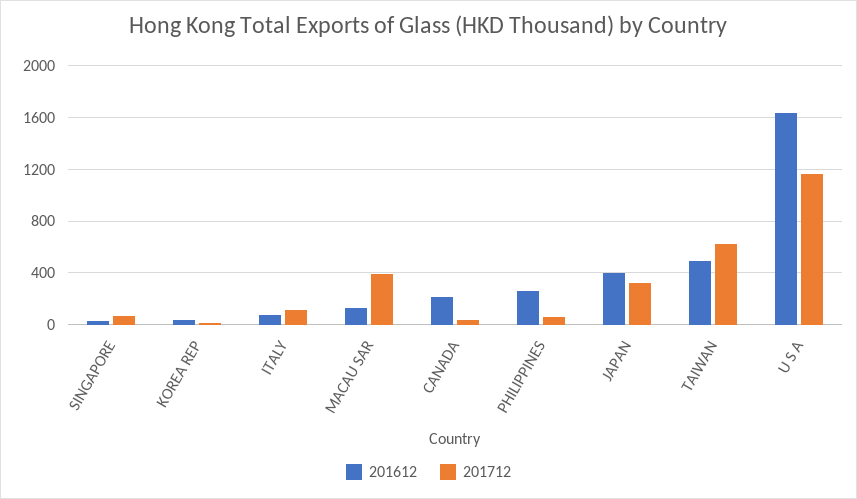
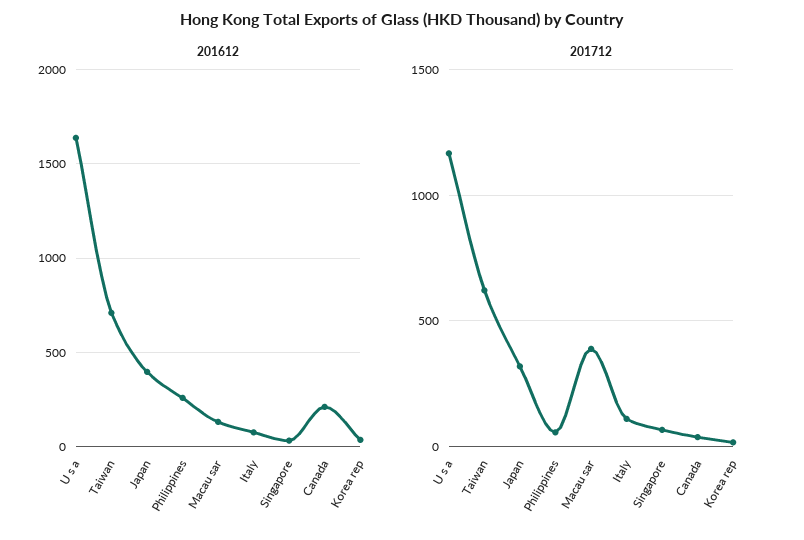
201612, TAIWAN: 500 -> 700

